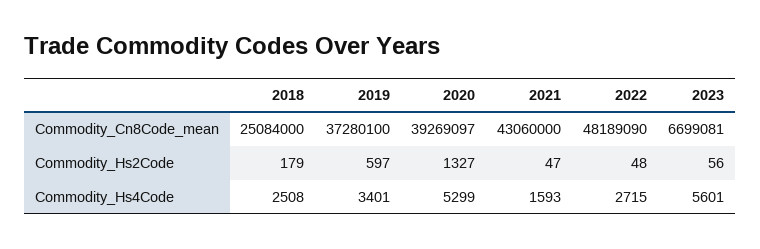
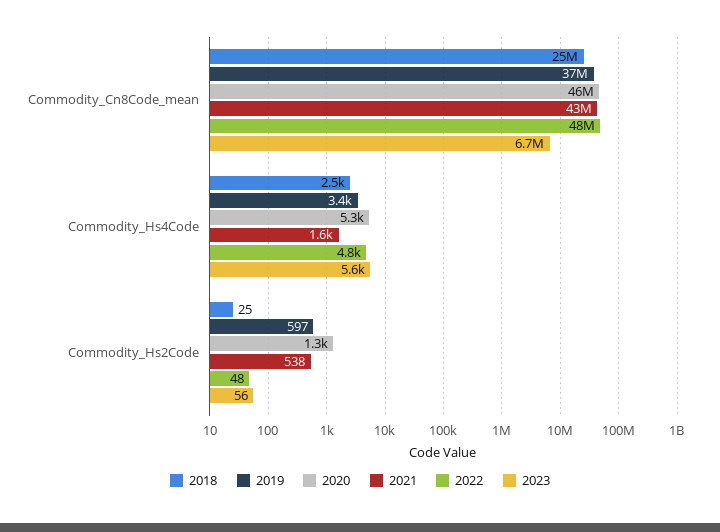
2020, Commodity_Cn8Code_mean: 39269097 -> 46000000
2018, Commodity_Hs2Code: 179 -> 25
2021, Commodity_Hs2Code: 47 -> 538
2022, Commodity_Hs4Code: 2715 -> 4800

